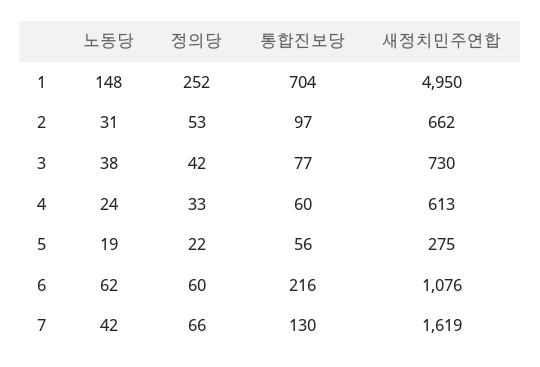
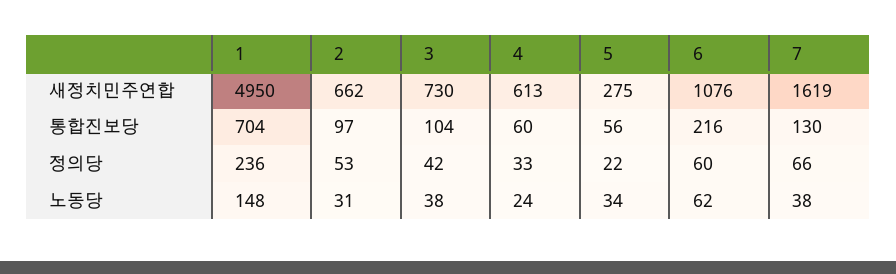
정의당, 1: 252 -> 236
통합진보당, 3: 77 -> 104
노동당, 5: 19 -> 34
노동당, 7: 42 -> 38

